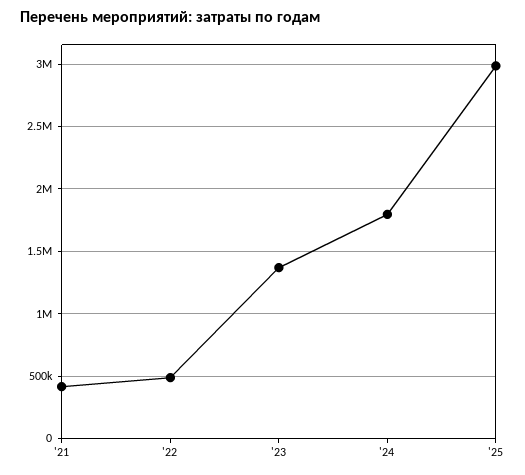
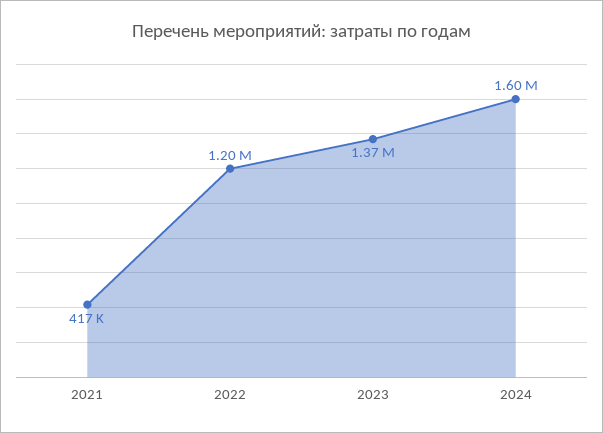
'22: 500000 -> 1200000
'24: 1800000 -> 1600000
'25: 3000000 -> none

